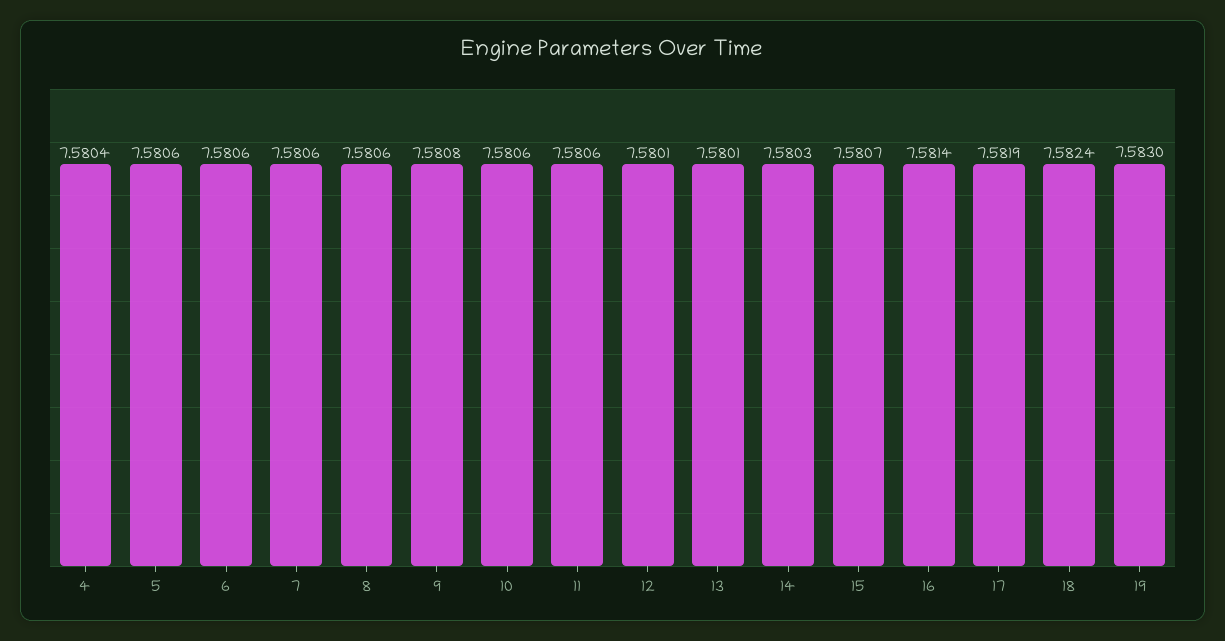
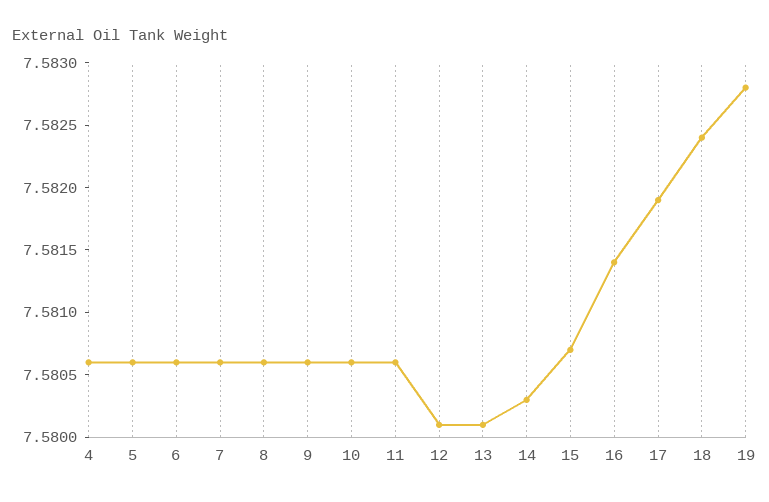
4: 7.5804 -> 7.5806
9: 7.5808 -> 7.5806
19: 7.583 -> 7.5828

